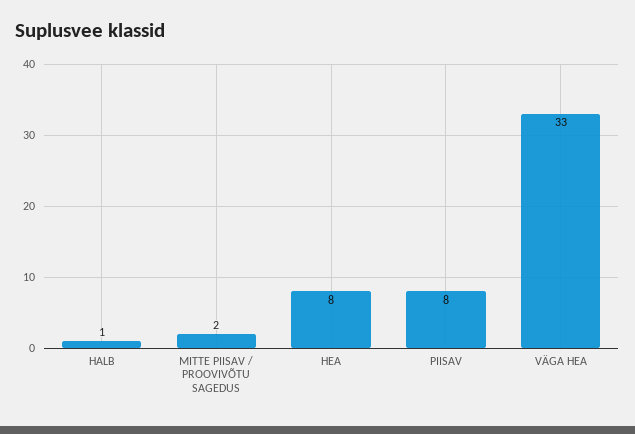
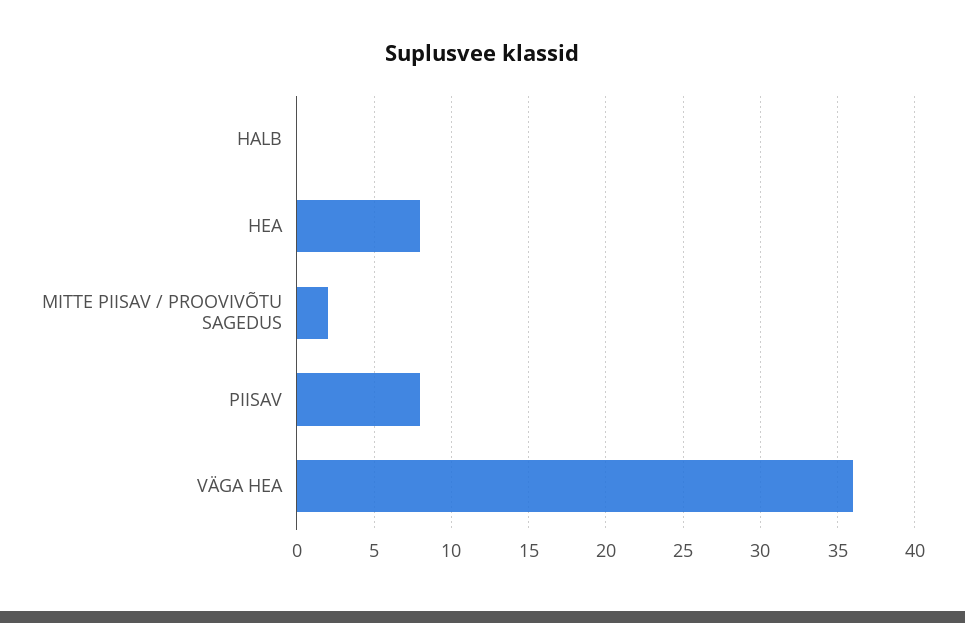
HALB: 1 -> 0
VÄGA HEA: 33 -> 36

